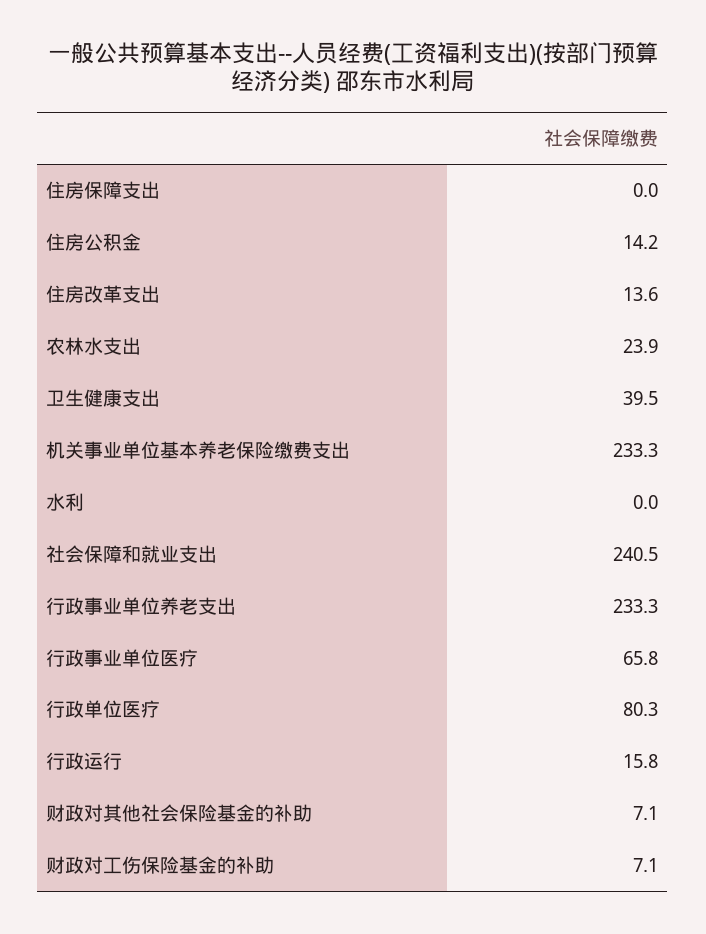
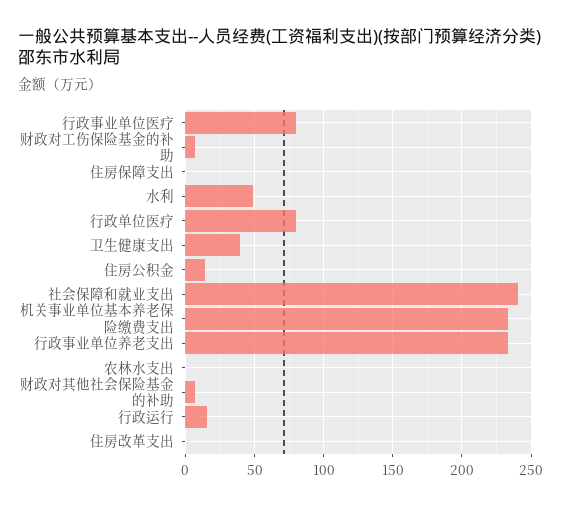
住房改革支出: 13.6 -> 0
农林水支出: 23.9 -> 0
水利: 0 -> 50
行政事业单位医疗: 65.8 -> 80

